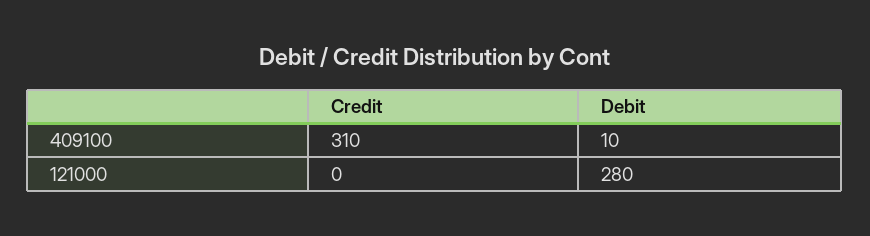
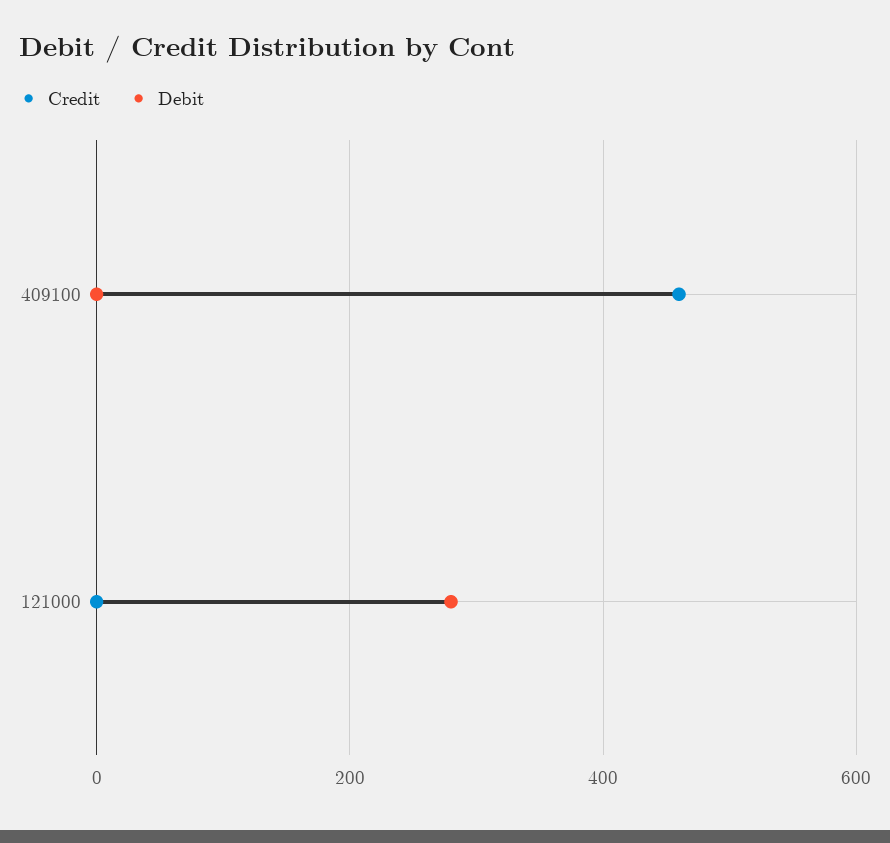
Credit, 409100: 310 -> 460
Debit, 409100: 10 -> 0

